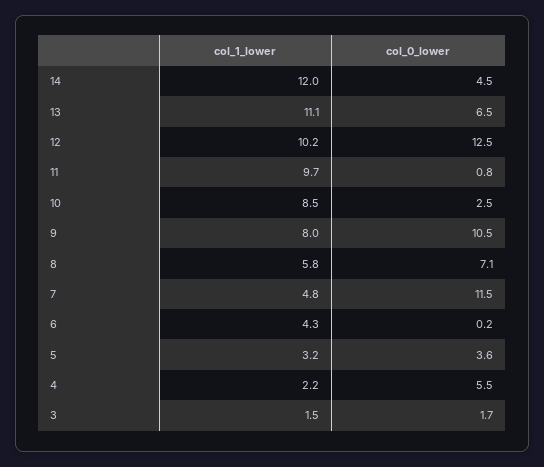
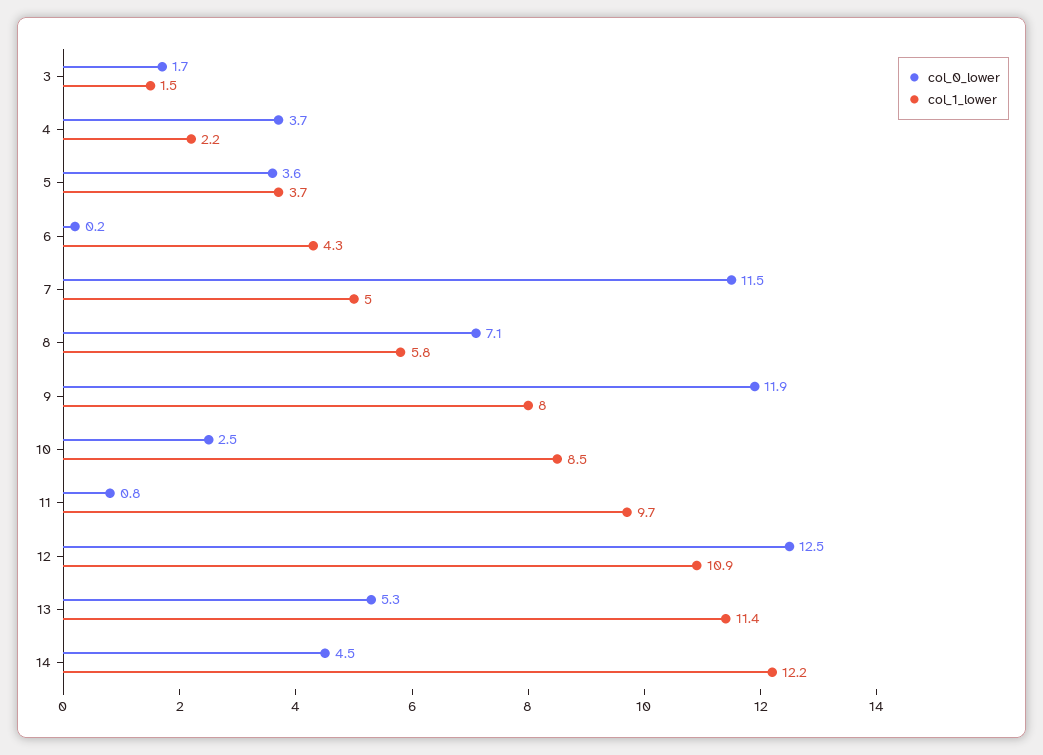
col_1_lower, 14: 12 -> 12.2
col_1_lower, 13: 11.1 -> 11.4
col_0_lower, 13: 6.5 -> 5.3
col_1_lower, 12: 10.2 -> 10.9
col_0_lower, 9: 10.5 -> 11.9
col_1_lower, 7: 4.8 -> 5
col_1_lower, 5: 3.2 -> 3.7
col_0_lower, 4: 5.5 -> 3.7

